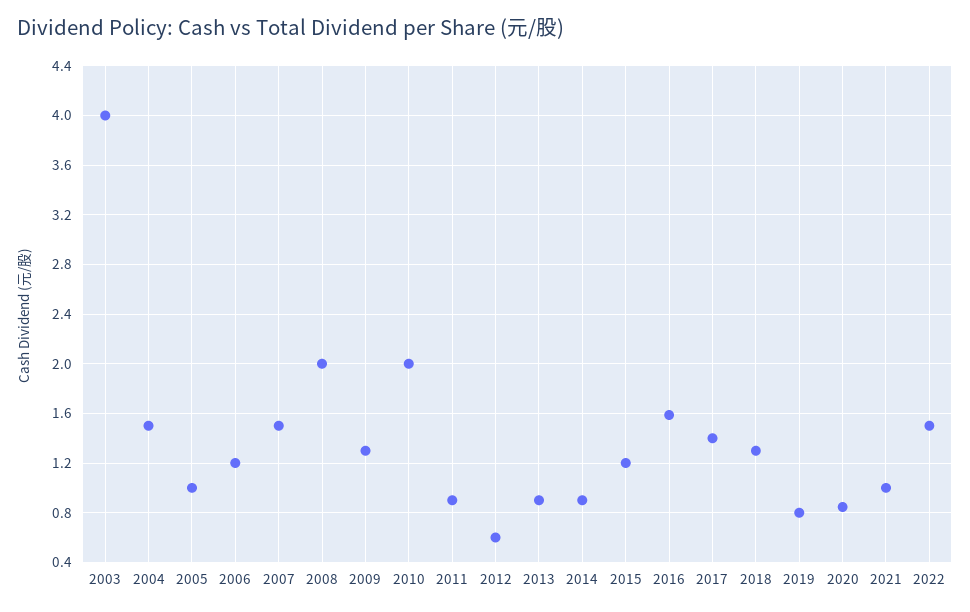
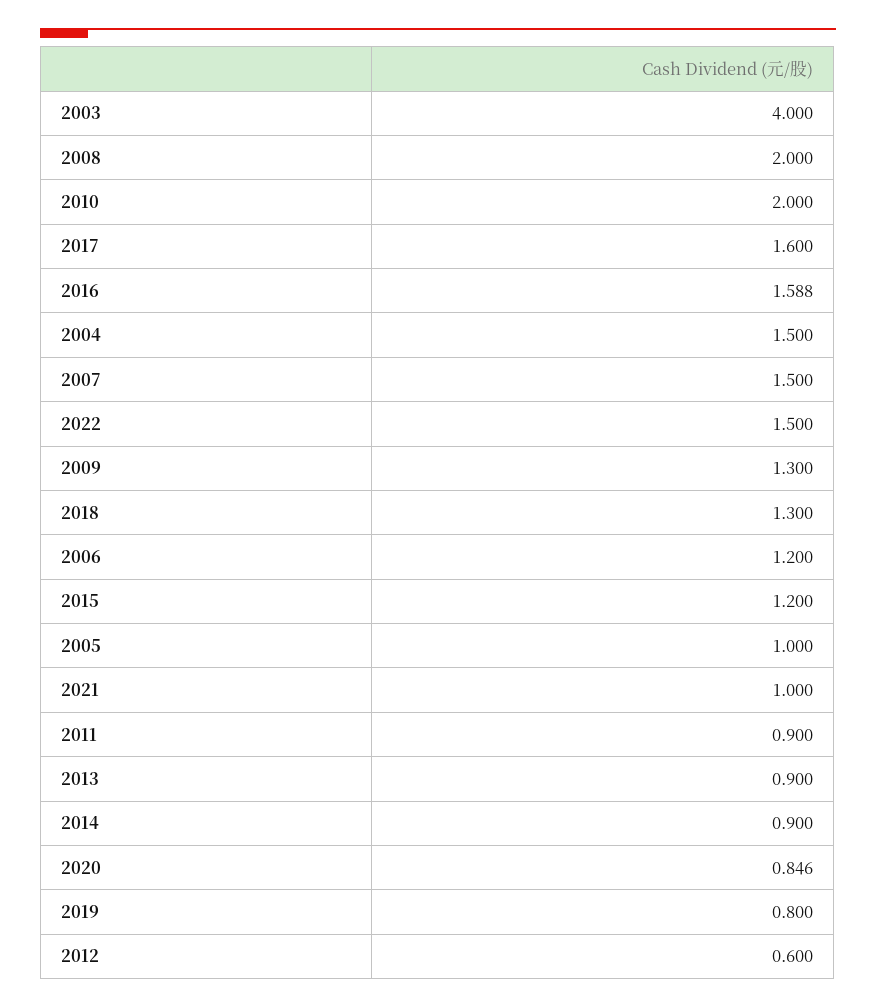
2017: 1.4 -> 1.6

